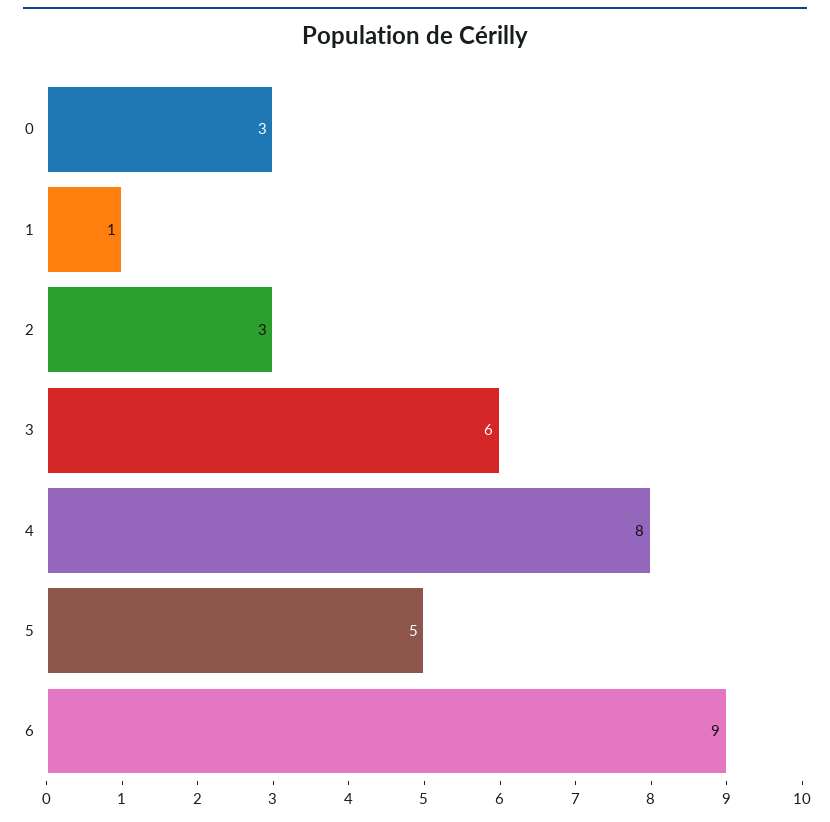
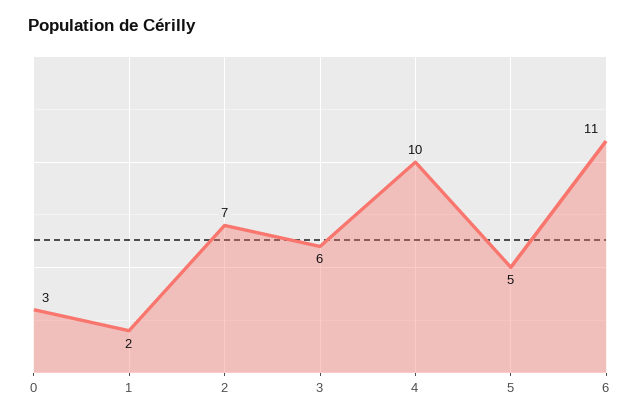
1: 1 -> 2
2: 3 -> 7
4: 8 -> 10
6: 9 -> 11

